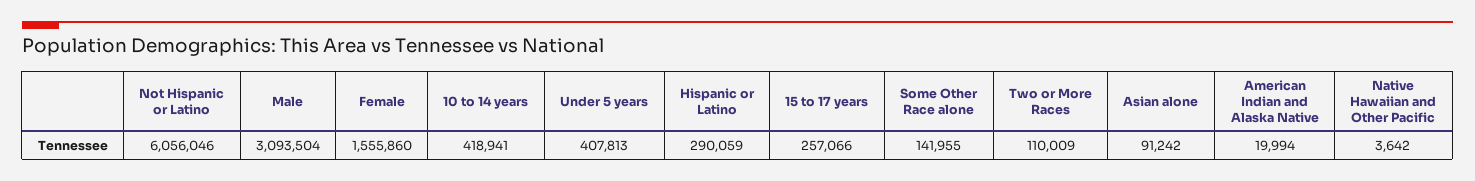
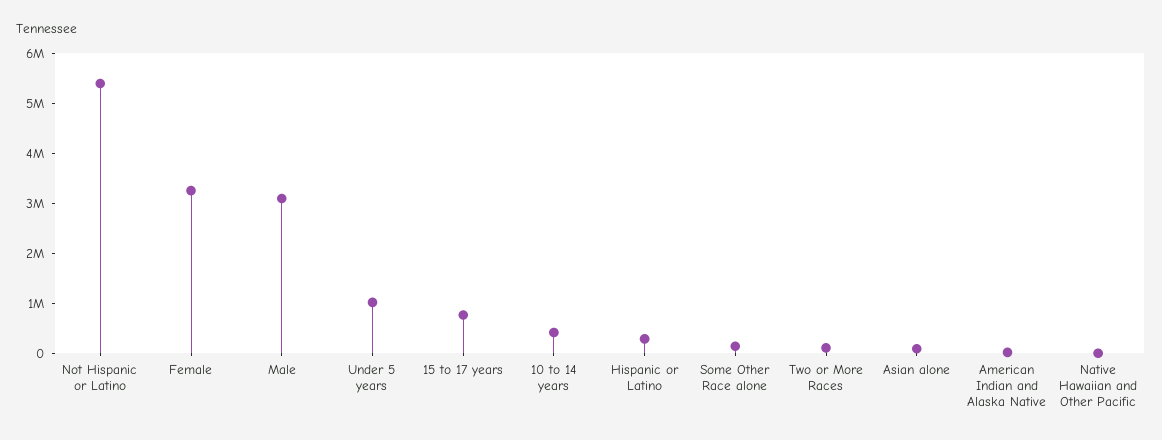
Not Hispanic or Latino: 6056046 -> 5400000
Female: 1555860 -> 3200000
Under 5 years: 407813 -> 1000000
15 to 17 years: 257066 -> 800000

